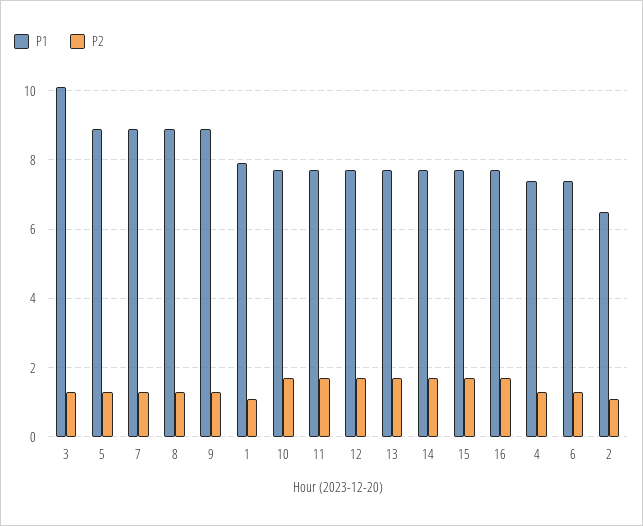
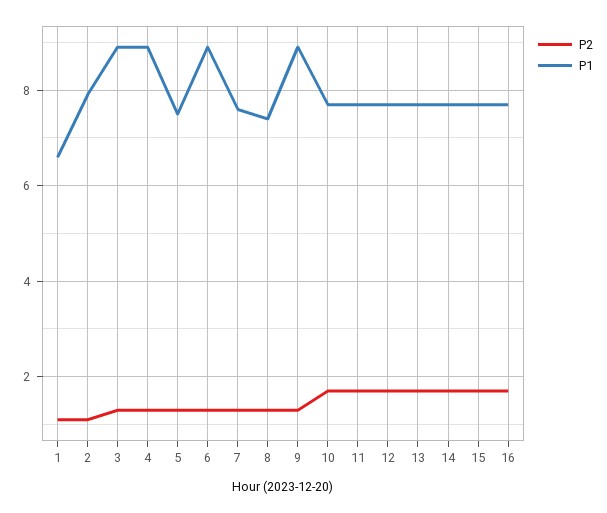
P1, 3: 10 -> 9
P1, 5: 9 -> 7.5
P1, 7: 9 -> 7.5
P1, 8: 9 -> 7.5
P1, 1: 8 -> 6.5
P1, 4: 7.5 -> 9
P1, 6: 7.5 -> 9
P1, 2: 6.5 -> 8

